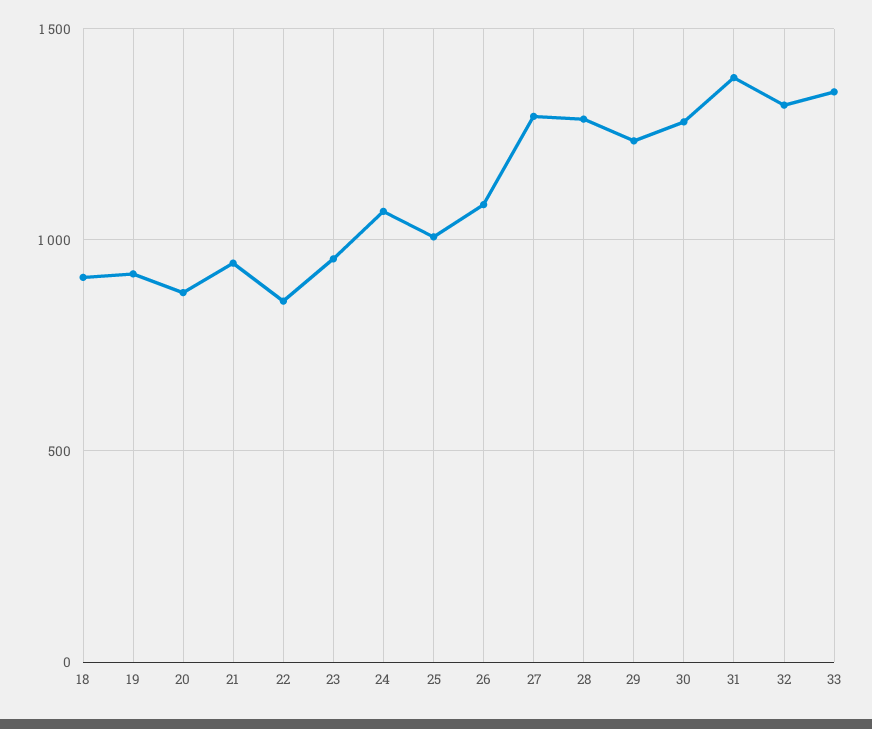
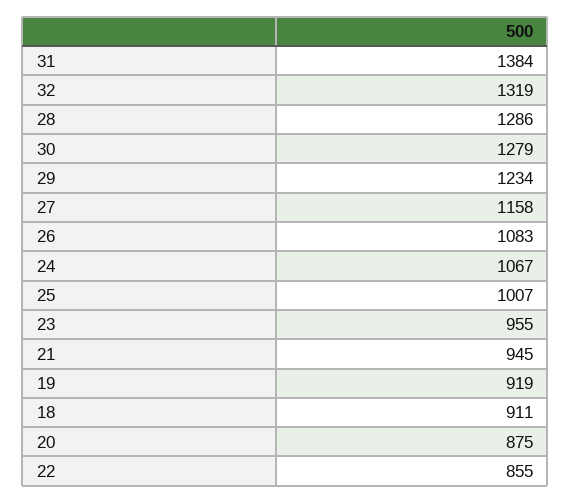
27: 1300 -> 1158
33: 1350 -> none

